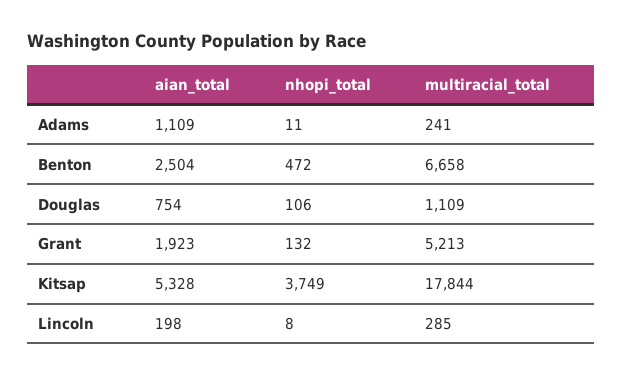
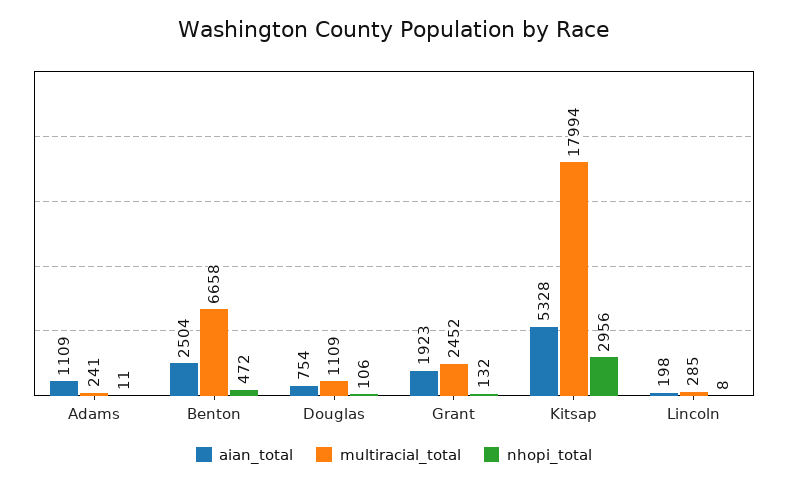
multiracial_total, Grant: 5213 -> 2452
nhopi_total, Kitsap: 3749 -> 2956
multiracial_total, Kitsap: 17844 -> 17994

